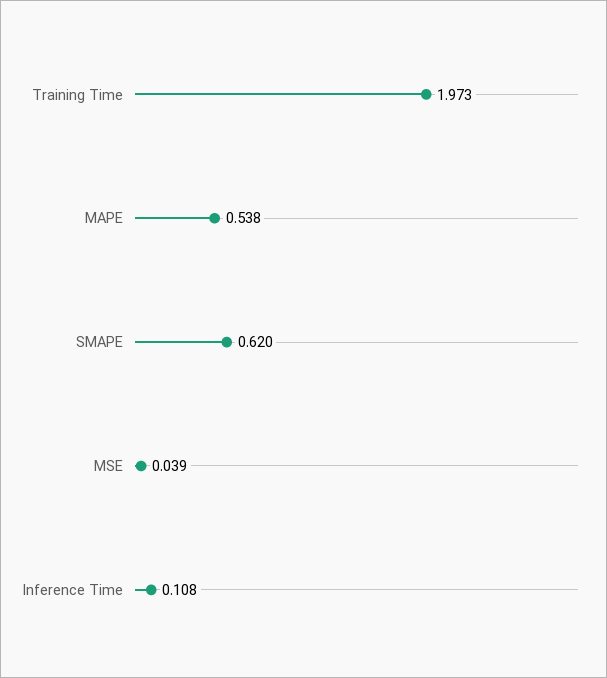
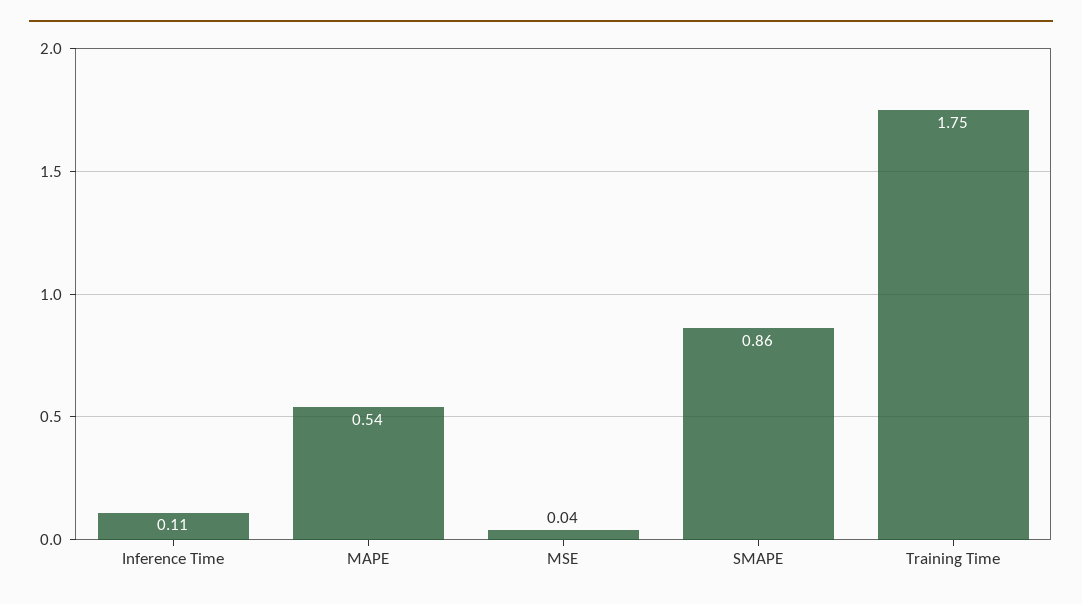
Training Time: 1.973 -> 1.75
SMAPE: 0.62 -> 0.86

